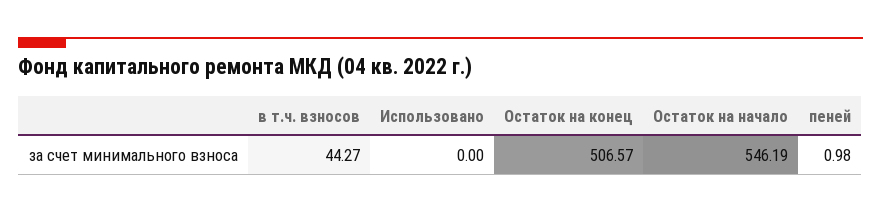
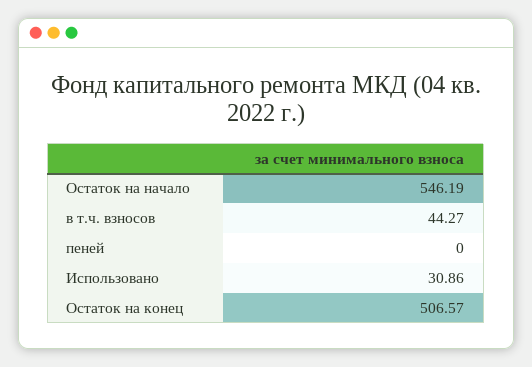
Использовано: 0 -> 30.86
пеней: 0.98 -> 0

